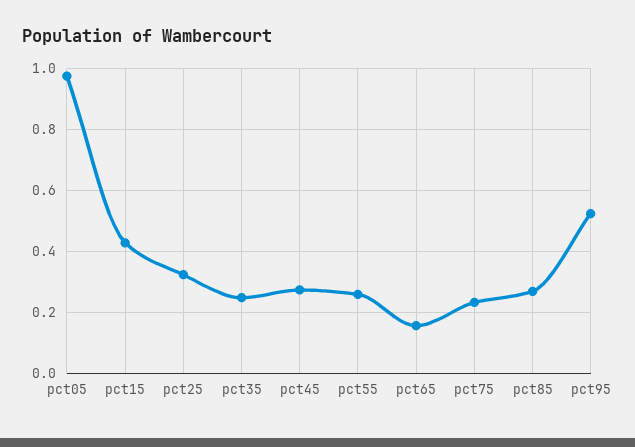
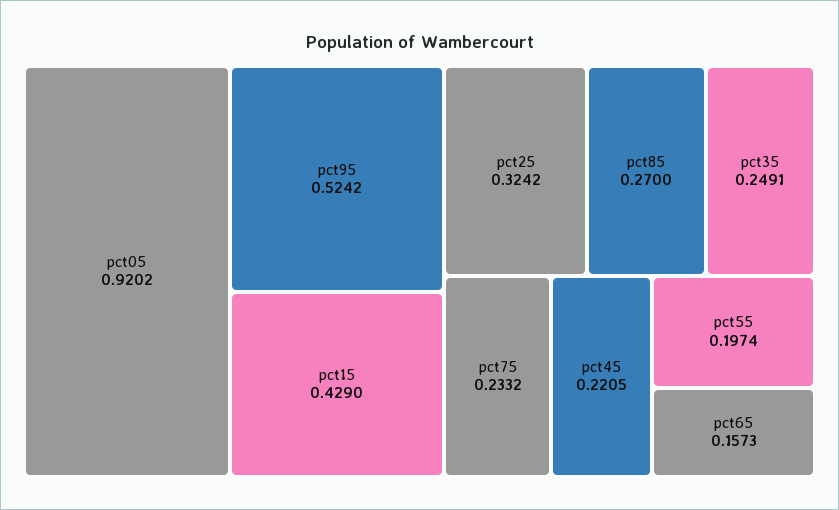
pct05: 0.98 -> 0.9202
pct45: 0.28 -> 0.2205
pct55: 0.26 -> 0.1974

